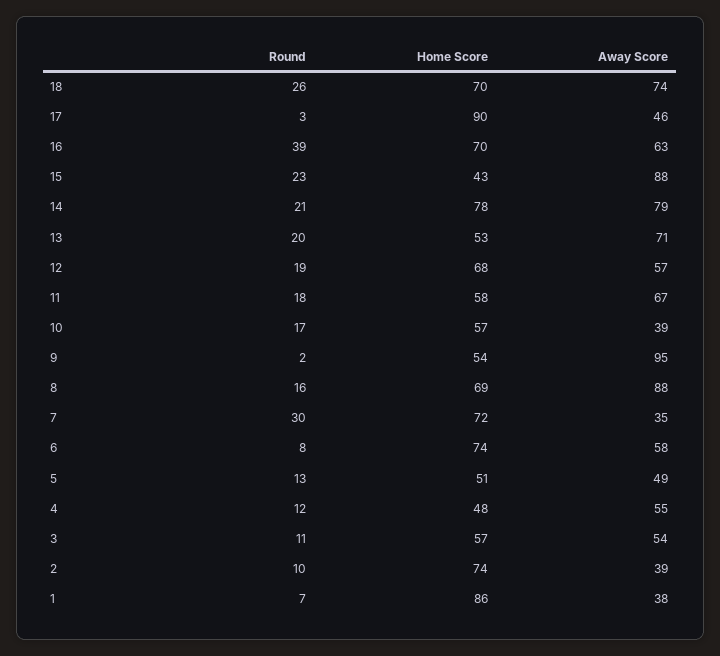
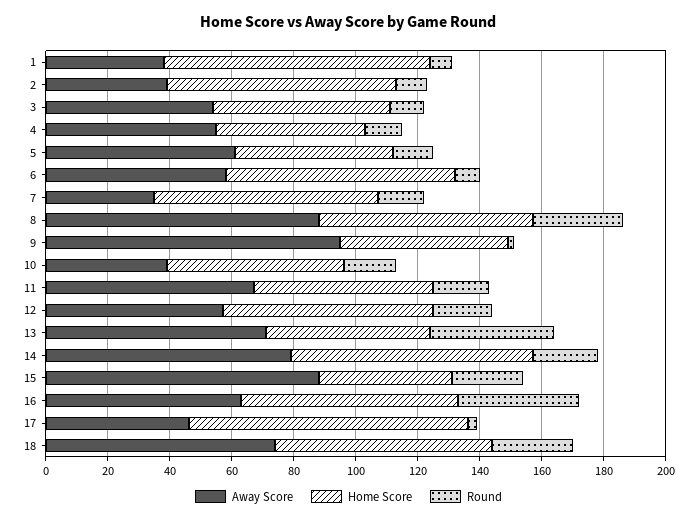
Round, 13: 20 -> 40
Round, 8: 16 -> 30
Round, 7: 30 -> 15
Away Score, 5: 49 -> 60

